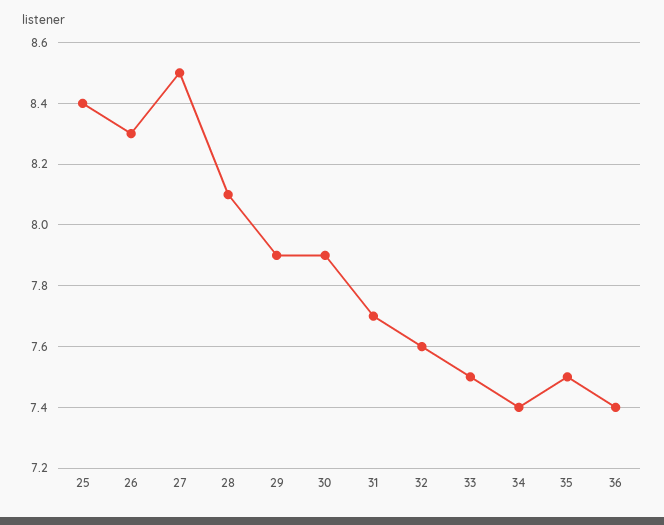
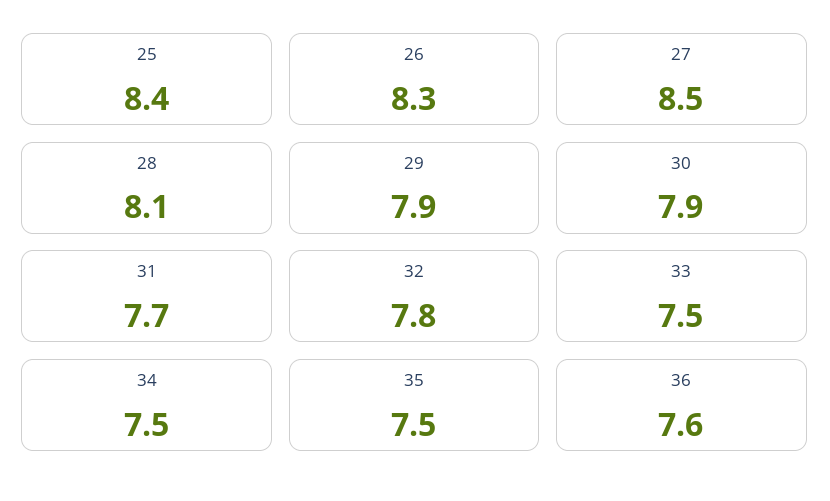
32: 7.6 -> 7.8
34: 7.4 -> 7.5
36: 7.4 -> 7.6

